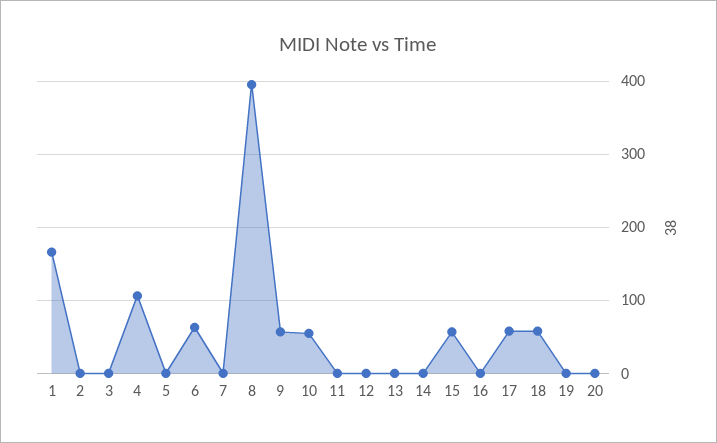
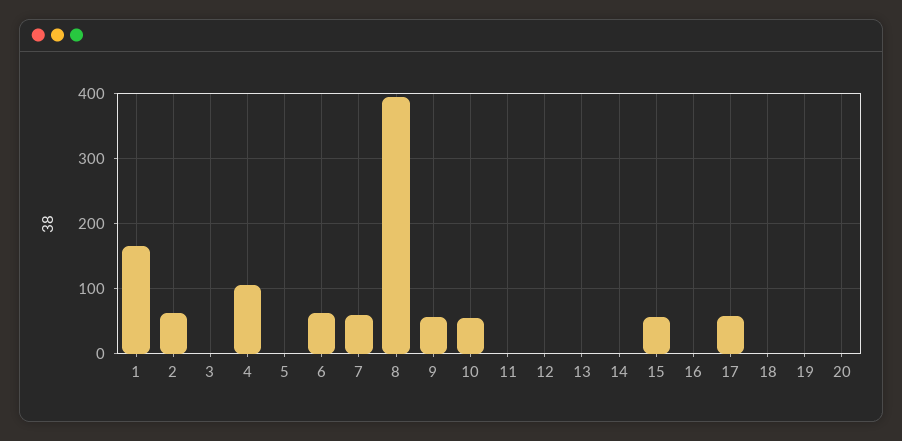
2: 0 -> 60
7: 0 -> 60
18: 60 -> 0

